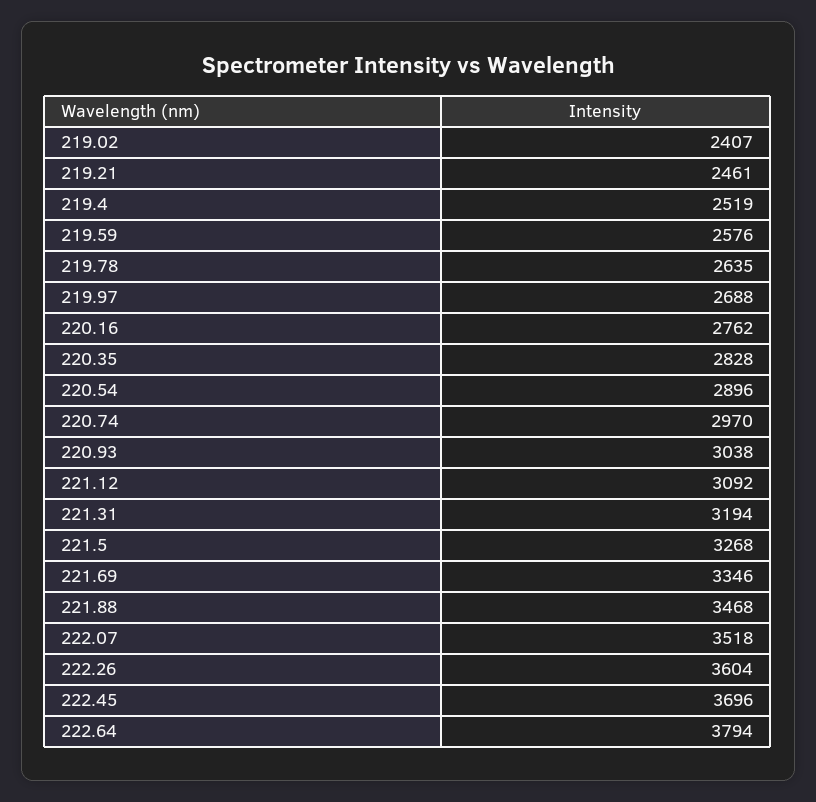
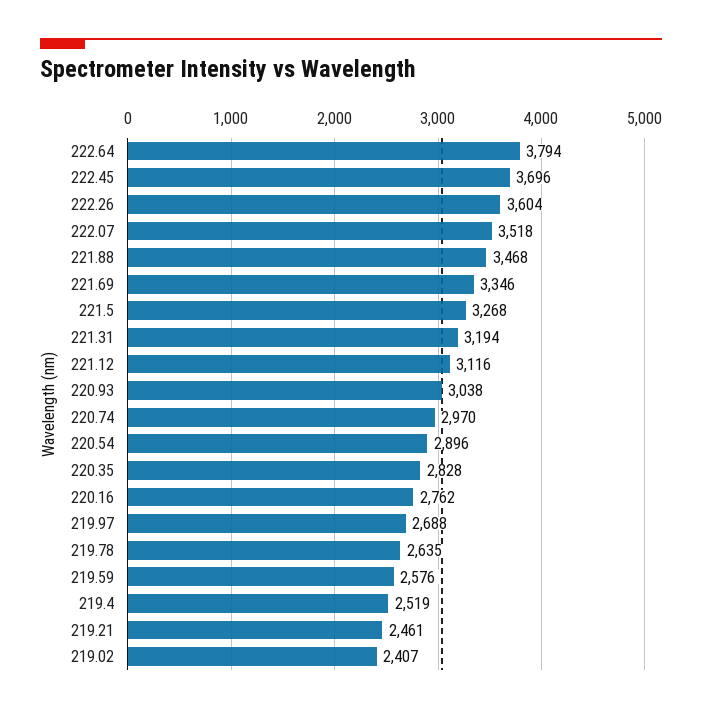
221.12: 3092 -> 3116

